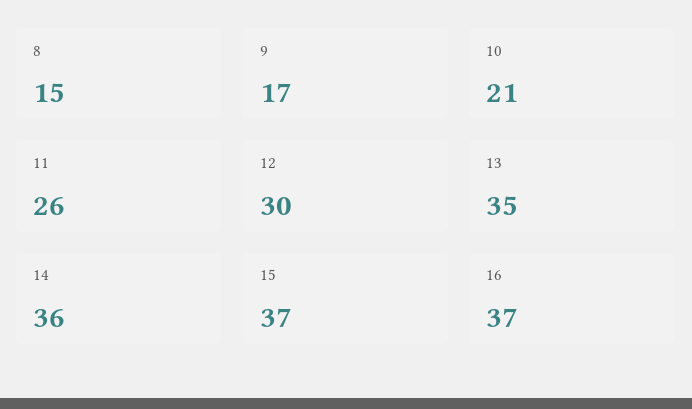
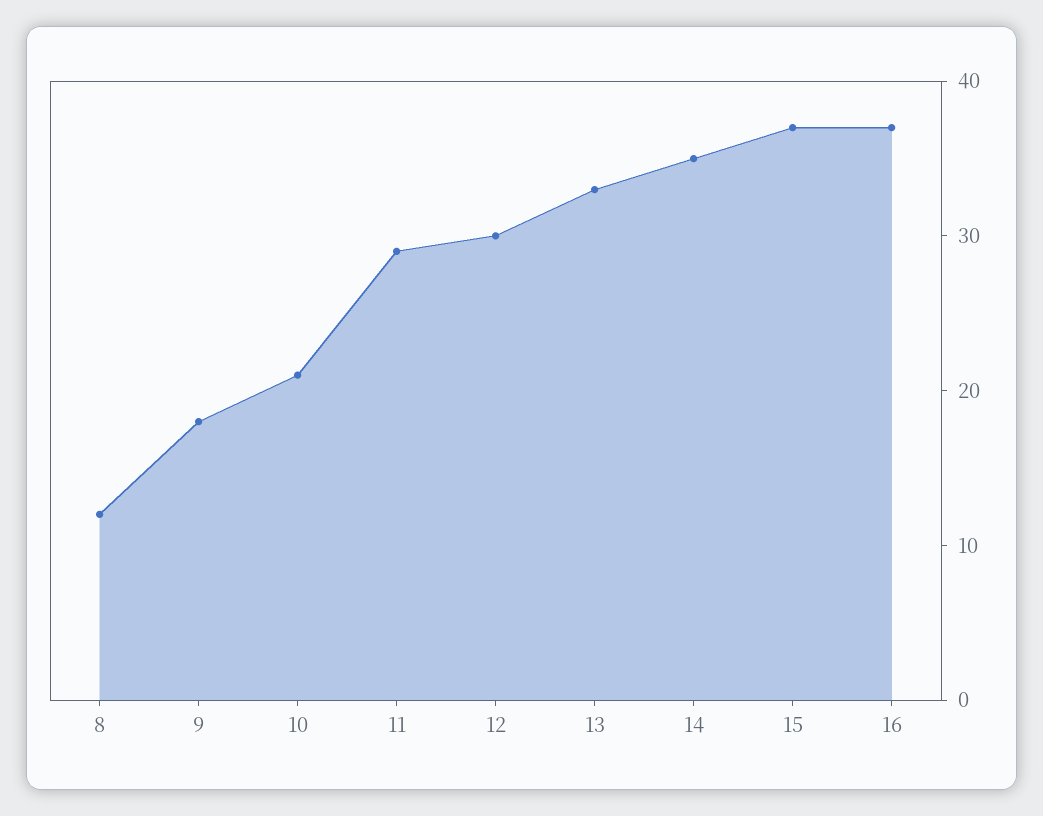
8: 15 -> 12
9: 17 -> 18
11: 26 -> 29
13: 35 -> 33
14: 36 -> 35

